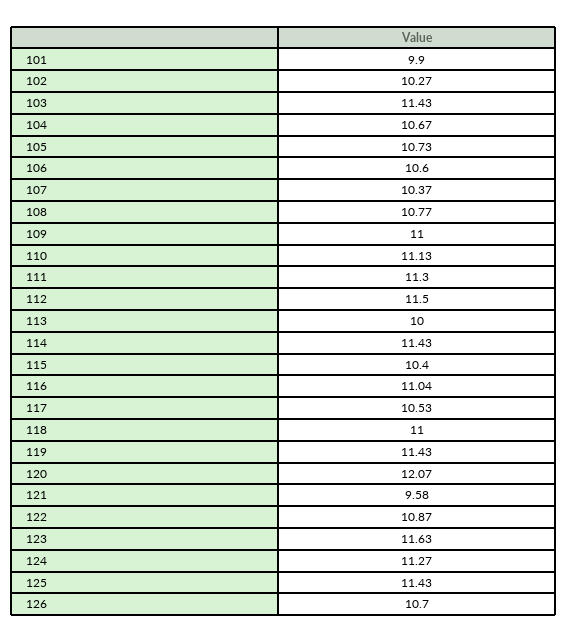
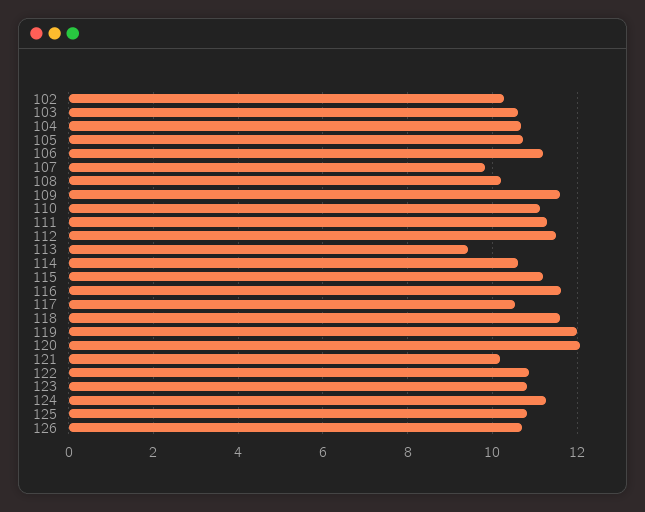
101: 9.9 -> none
103: 11.43 -> 10.6
106: 10.6 -> 11.2
107: 10.37 -> 9.8
108: 10.77 -> 10.2
109: 11 -> 11.6
113: 10 -> 9.4
114: 11.43 -> 10.6
115: 10.4 -> 11.2
116: 11.04 -> 11.6
118: 11 -> 11.6
119: 11.43 -> 12
121: 9.58 -> 10.2
123: 11.63 -> 10.8
125: 11.43 -> 10.8

